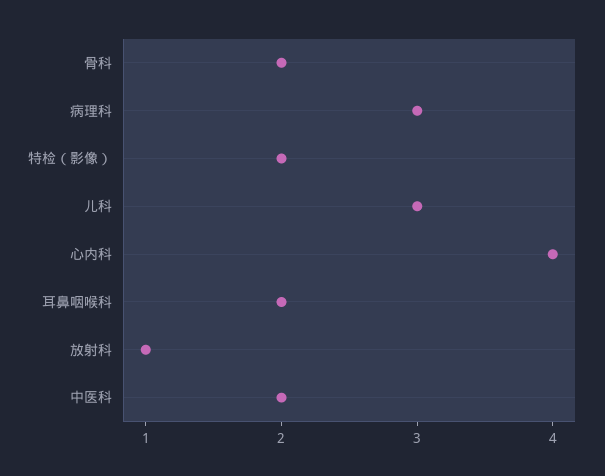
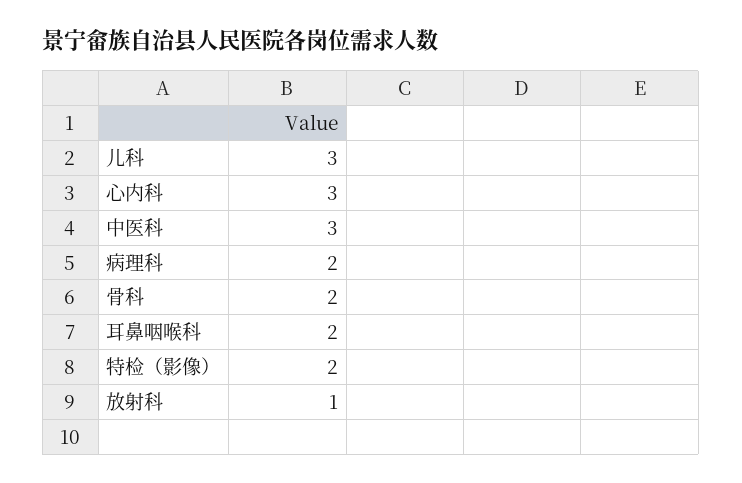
病理科: 3 -> 2
心内科: 4 -> 3
中医科: 2 -> 3

